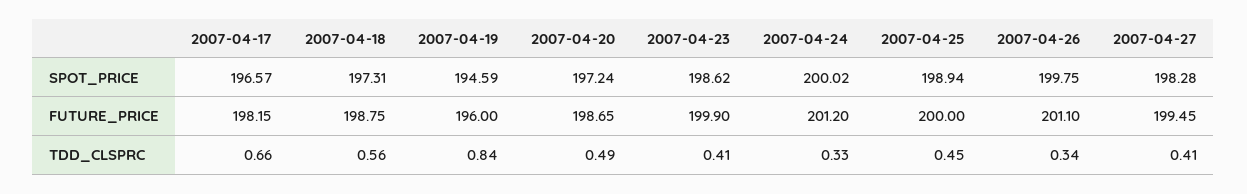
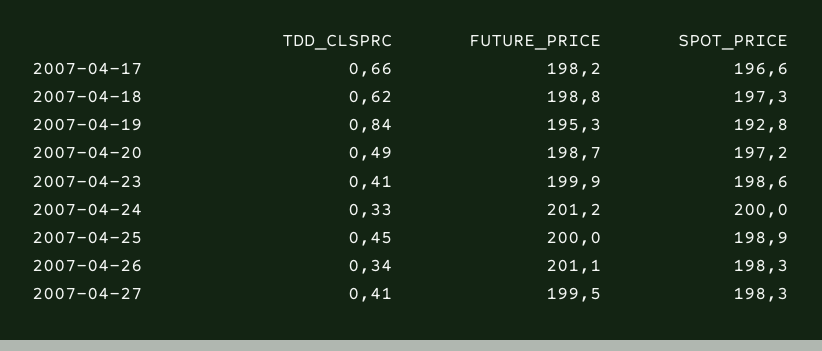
2007-04-19, SPOT_PRICE: 194.59 -> 192.8
2007-04-26, SPOT_PRICE: 199.75 -> 198.3
2007-04-19, FUTURE_PRICE: 196 -> 195.3
2007-04-18, TDD_CLSPRC: 0.56 -> 0.62

